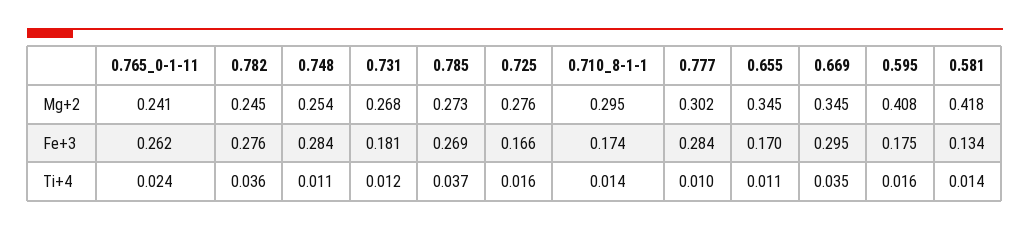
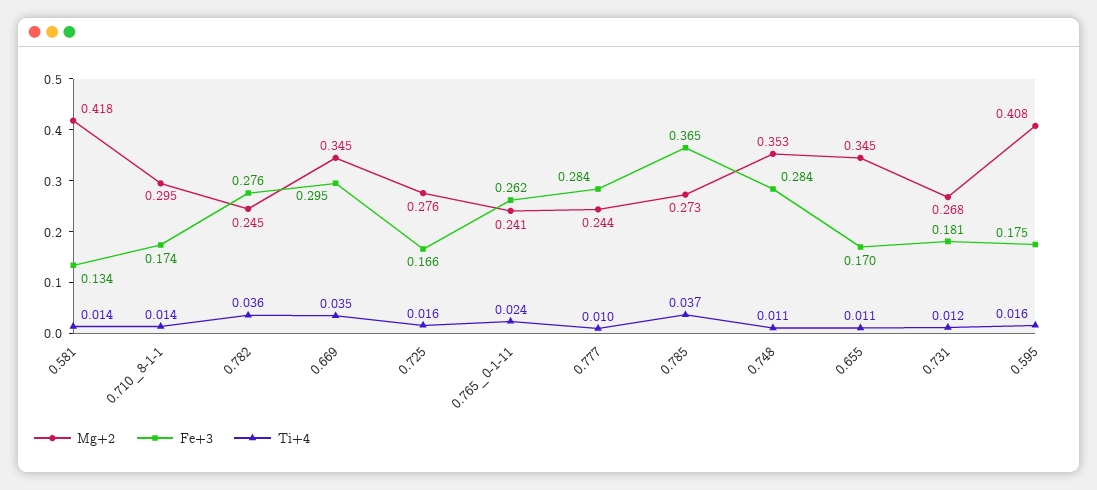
Mg+2, 0.748: 0.254 -> 0.353
Mg+2, 0.777: 0.302 -> 0.244
Fe+3, 0.785: 0.269 -> 0.365

